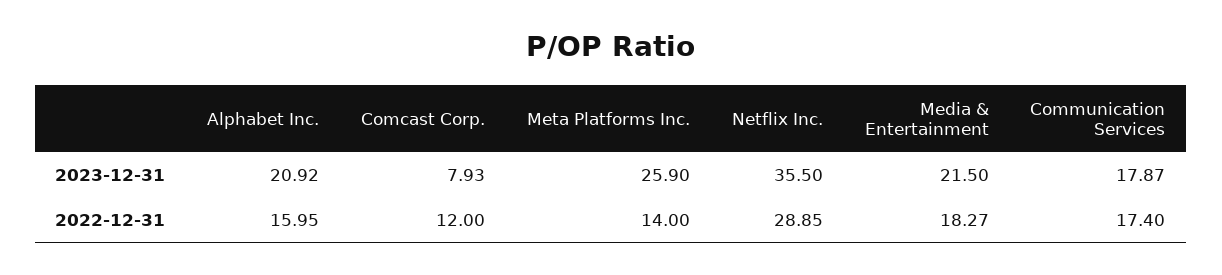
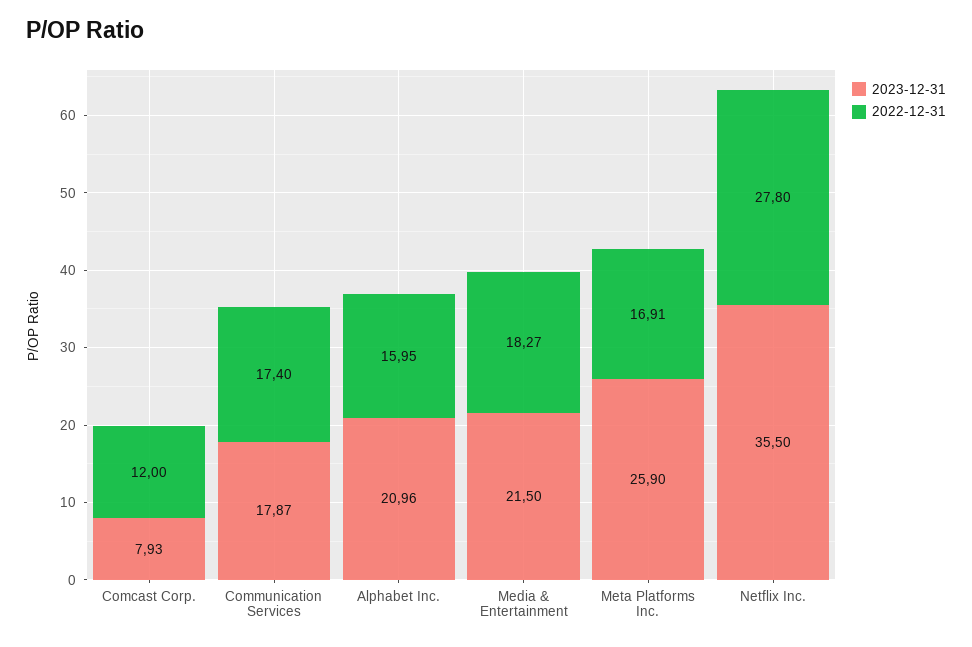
2023-12-31, Alphabet Inc.: 20.92 -> 20.96
2022-12-31, Meta Platforms Inc.: 14 -> 16.91
2022-12-31, Netflix Inc.: 28.85 -> 27.8

